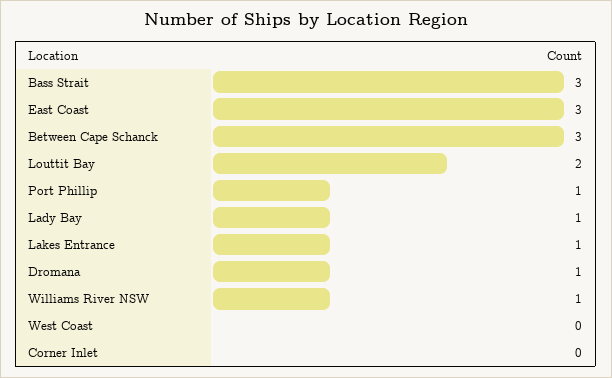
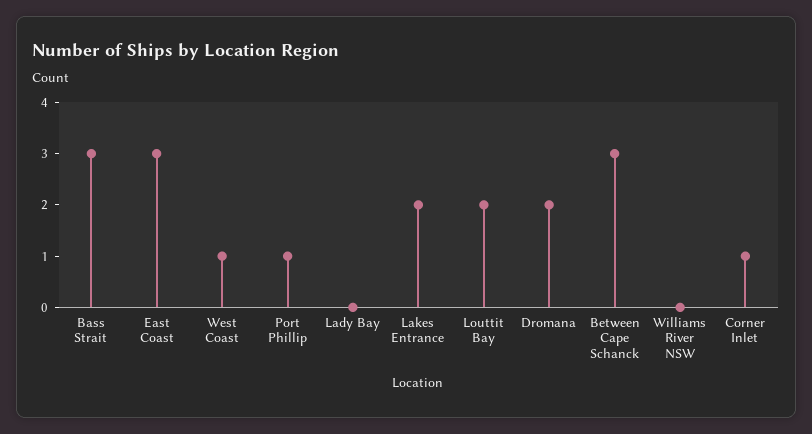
Lady Bay: 1 -> 0
Lakes Entrance: 1 -> 2
Dromana: 1 -> 2
Williams River NSW: 1 -> 0
West Coast: 0 -> 1
Corner Inlet: 0 -> 1

